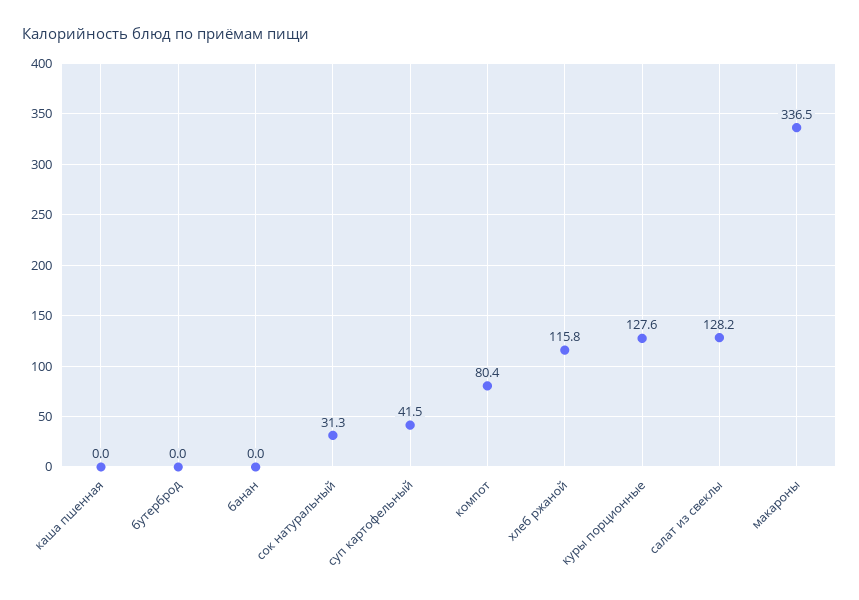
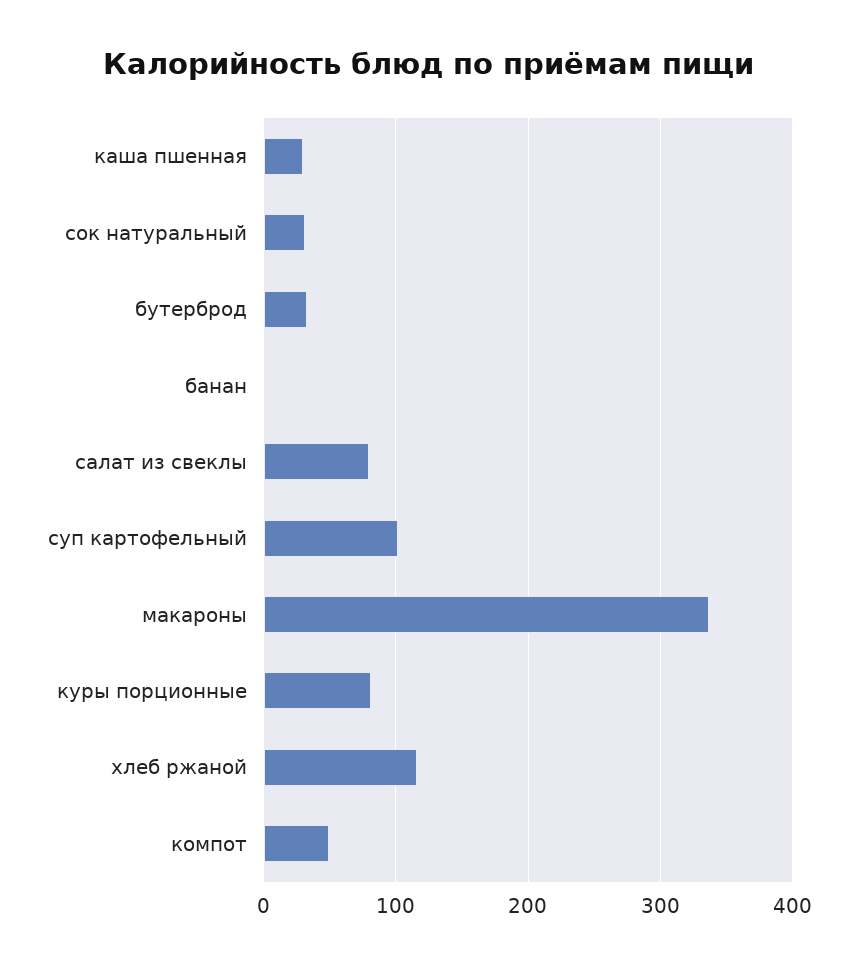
каша пшенная: 0 -> 30
бутерброд: 0 -> 30
суп картофельный: 41.5 -> 100
компот: 80.4 -> 50
куры порционные: 127.6 -> 80
салат из свеклы: 128.2 -> 80

